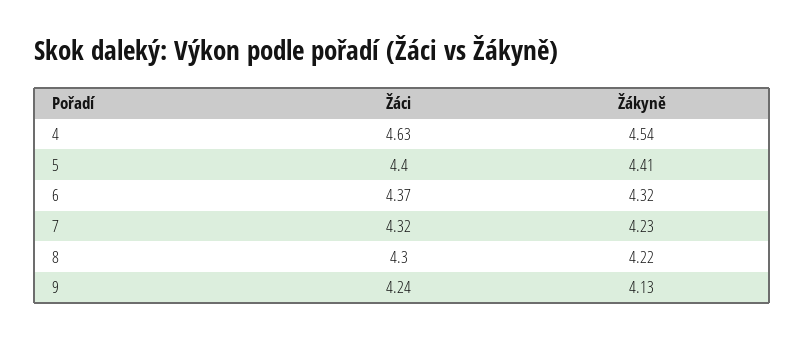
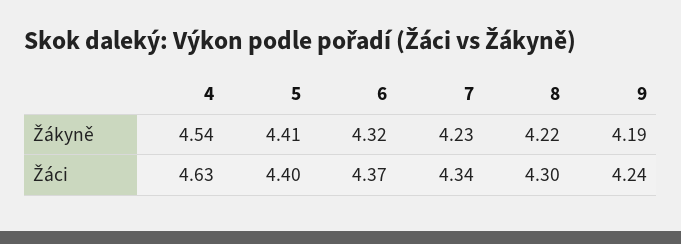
Žáci, 7: 4.32 -> 4.34
Žákyně, 9: 4.13 -> 4.19

